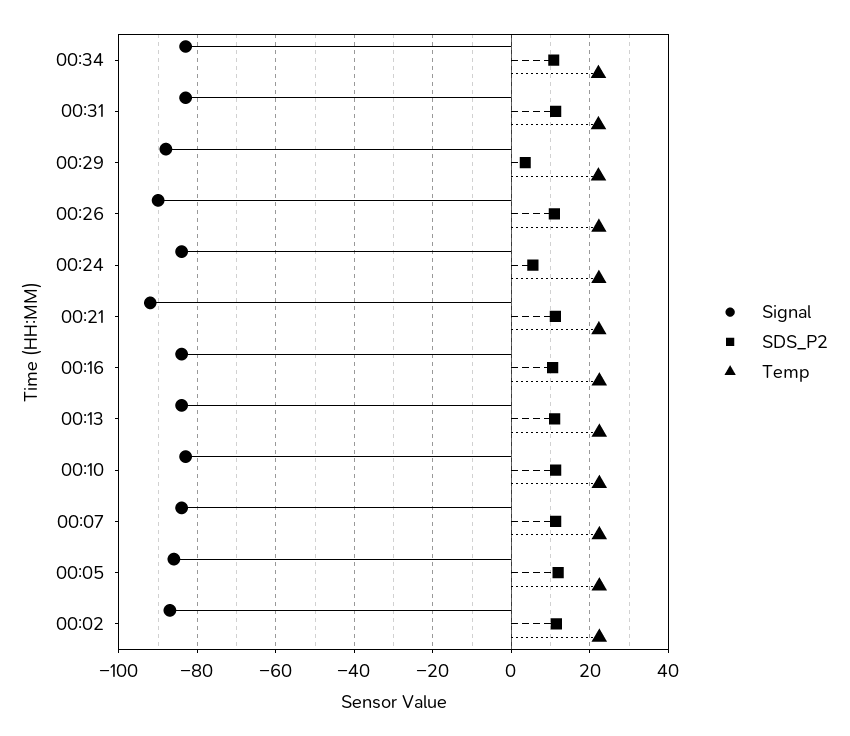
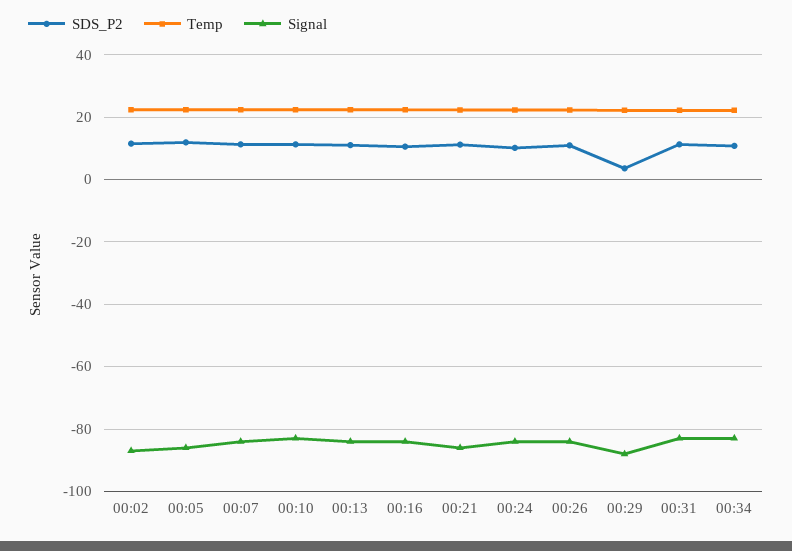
Signal, 00:26: -90 -> -84
SDS_P2, 00:24: 6 -> 10
Signal, 00:21: -92 -> -86

